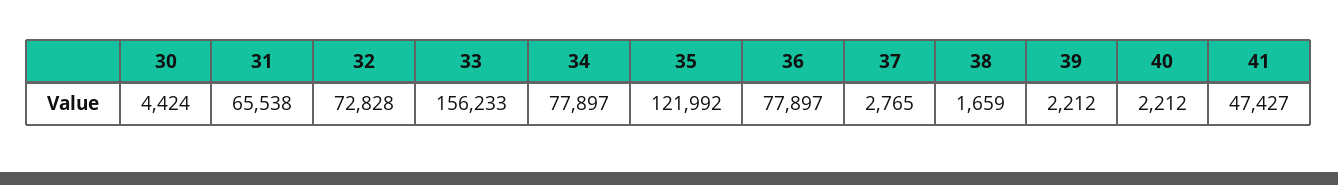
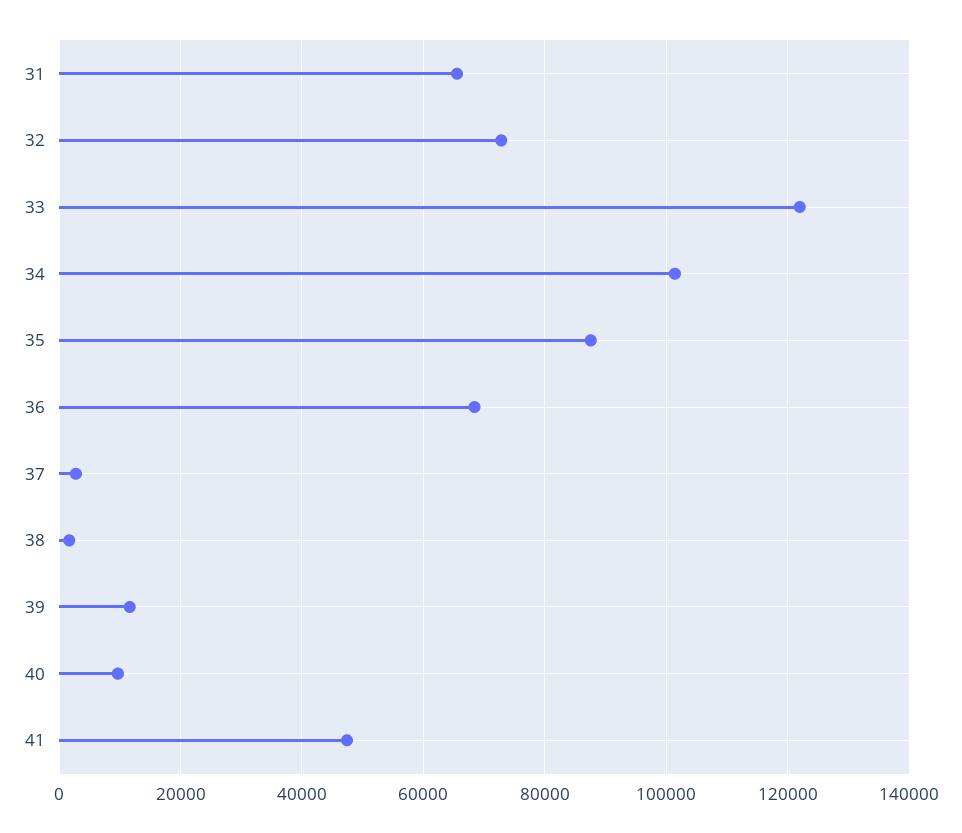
30: 4424 -> none
33: 156233 -> 122000
34: 77897 -> 102000
35: 121992 -> 88000
36: 77897 -> 68000
39: 2212 -> 12000
40: 2212 -> 10000

